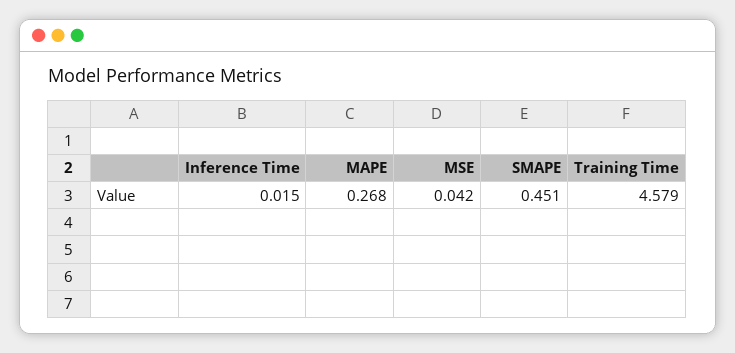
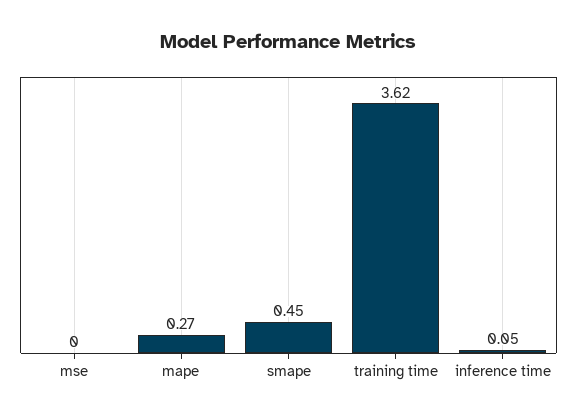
Inference Time: 0.015 -> 0.05
MSE: 0.042 -> 0
Training Time: 4.579 -> 3.62

